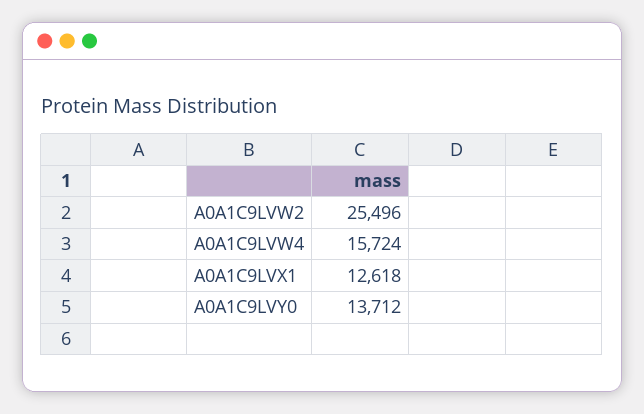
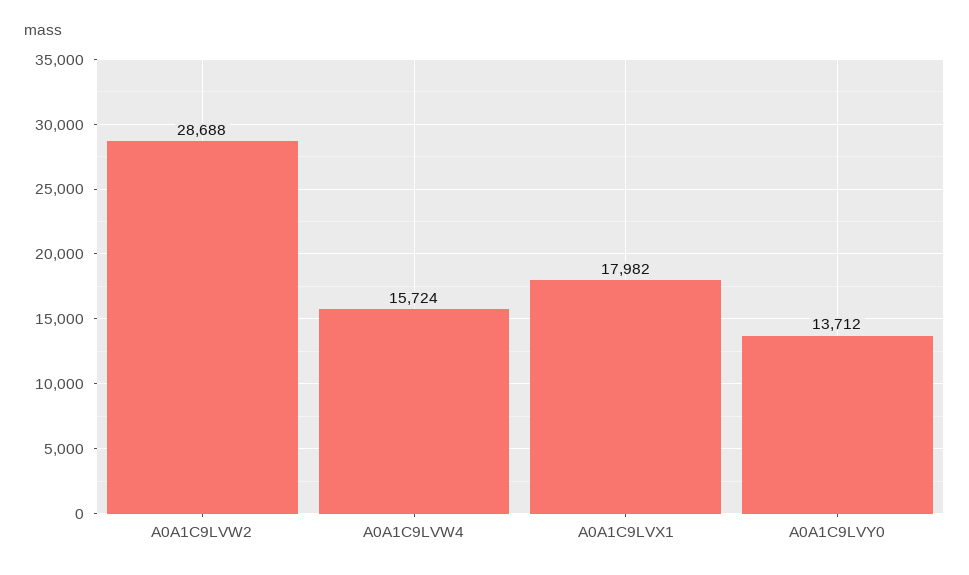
A0A1C9LVW2: 25496 -> 28688
A0A1C9LVX1: 12618 -> 17982

